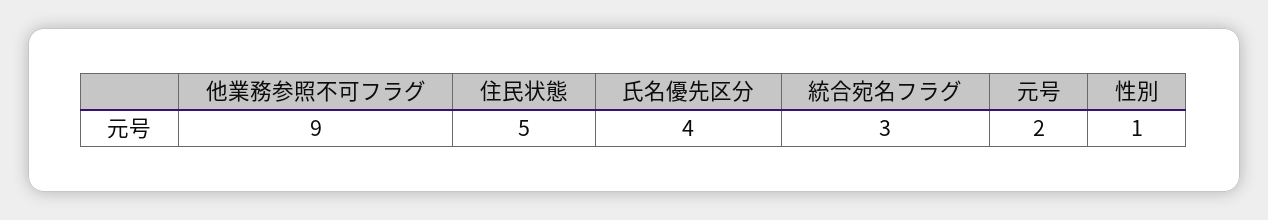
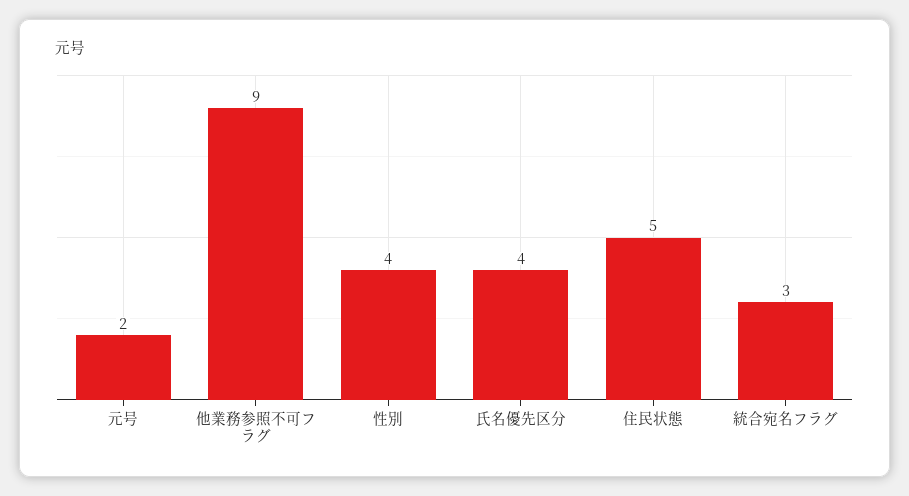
性別: 1 -> 4

